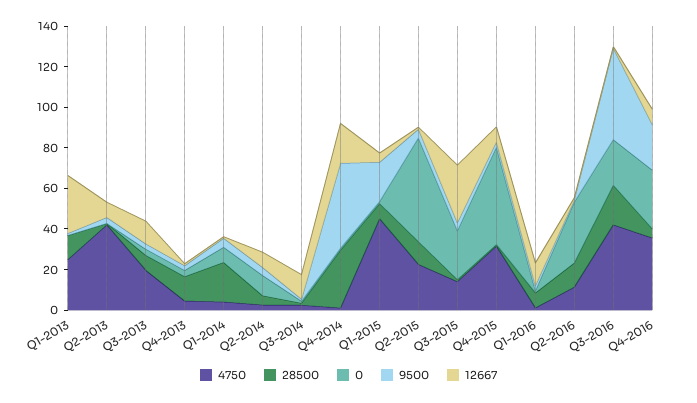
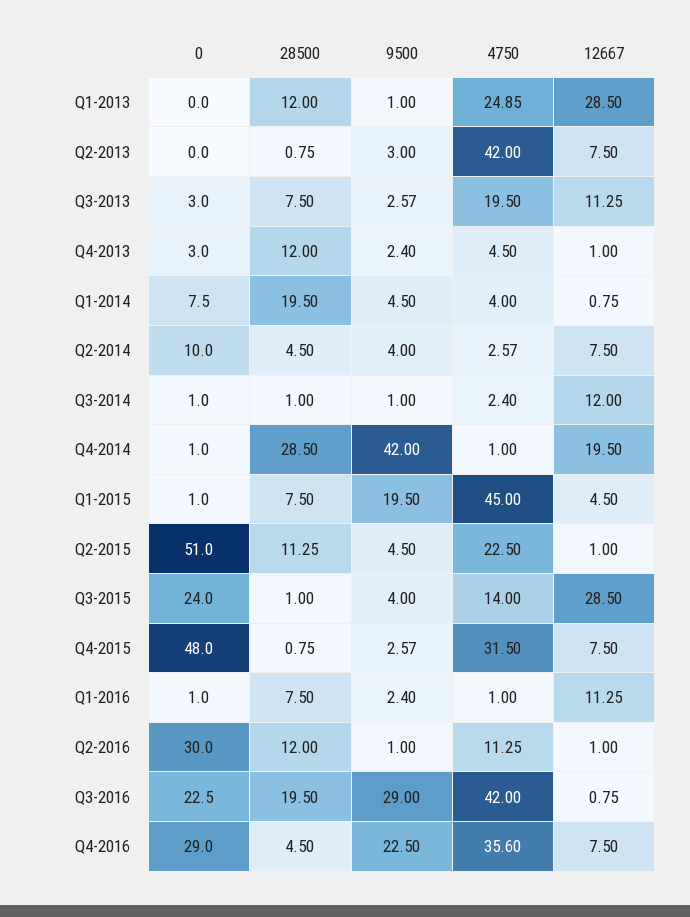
9500, Q3-2016: 45 -> 29

